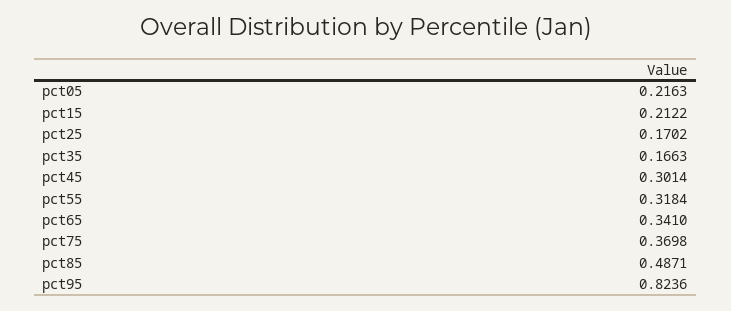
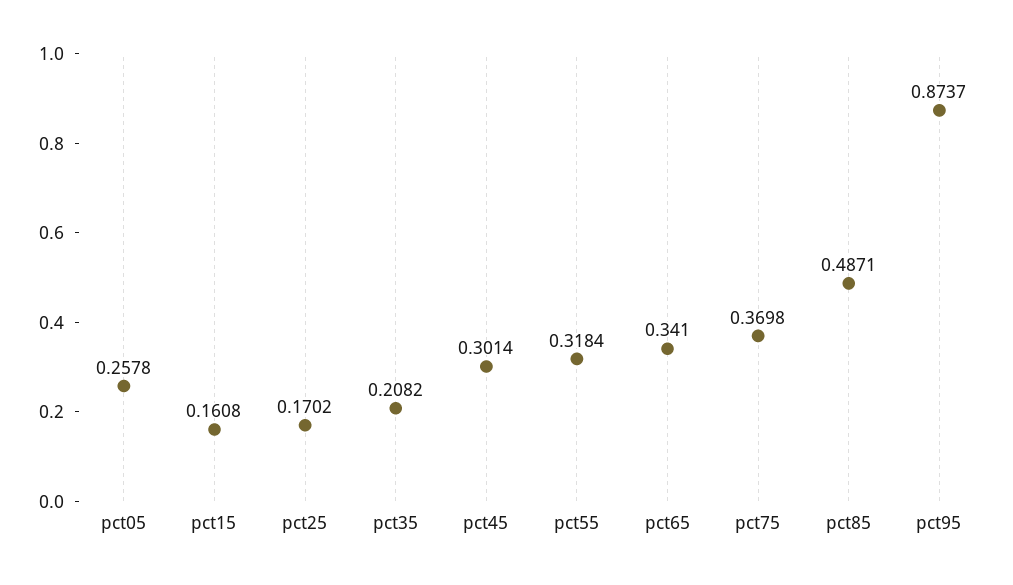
pct05: 0.2163 -> 0.2578
pct15: 0.2122 -> 0.1608
pct35: 0.1663 -> 0.2082
pct95: 0.8236 -> 0.8737

